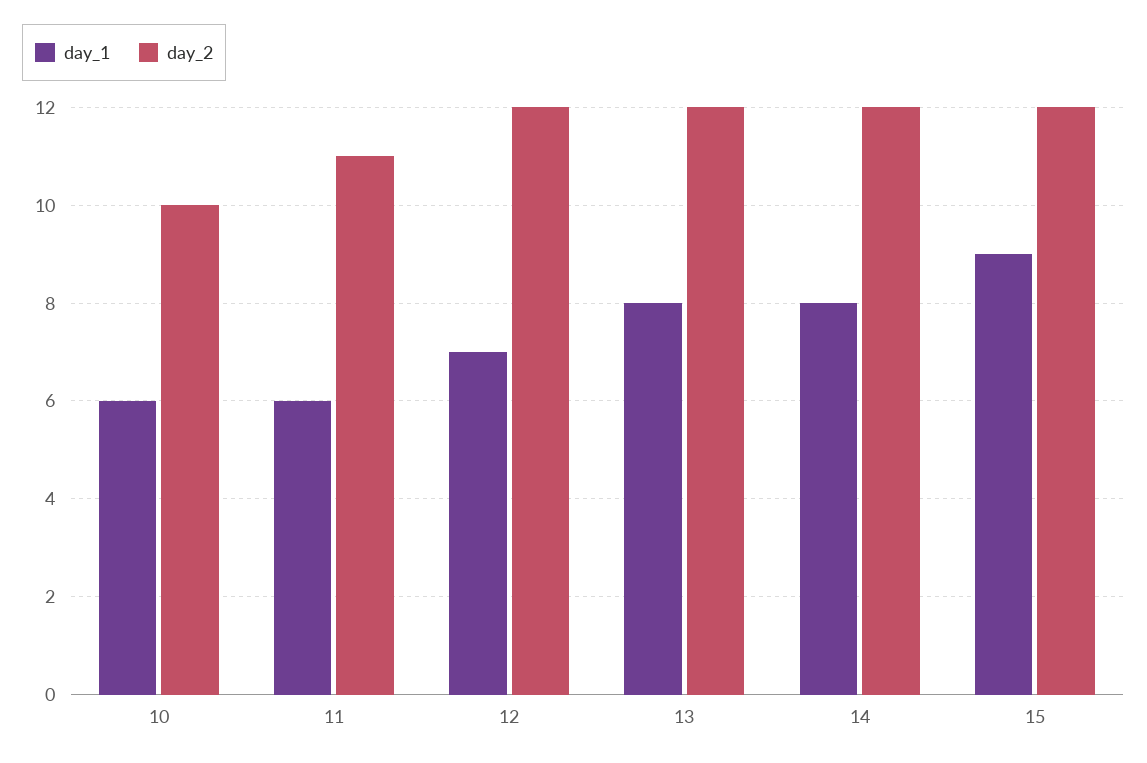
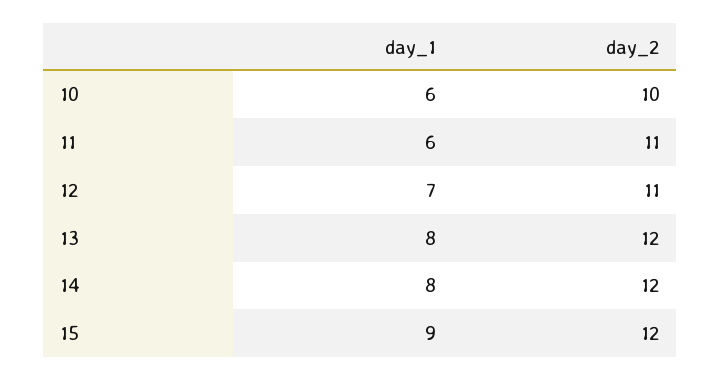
day_2, 12: 12 -> 11

